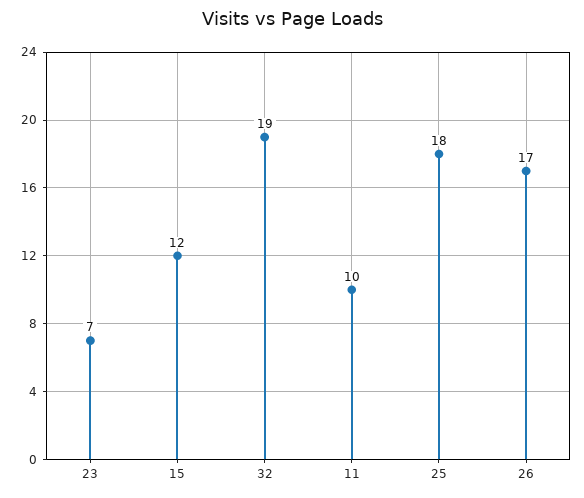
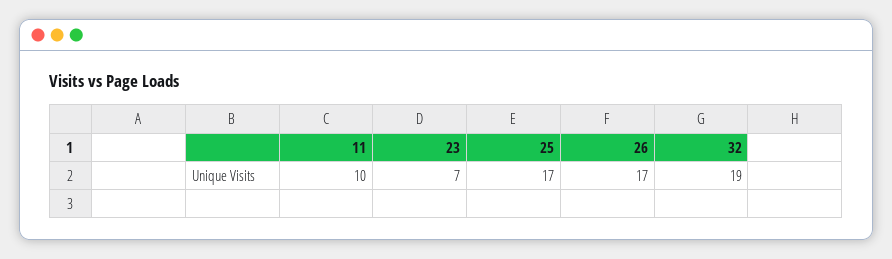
15: 12 -> none
25: 18 -> 17

